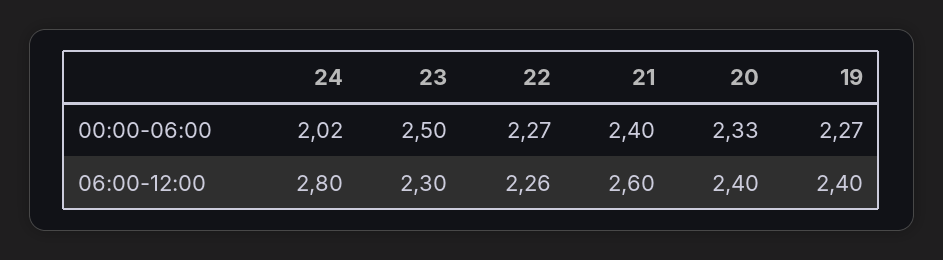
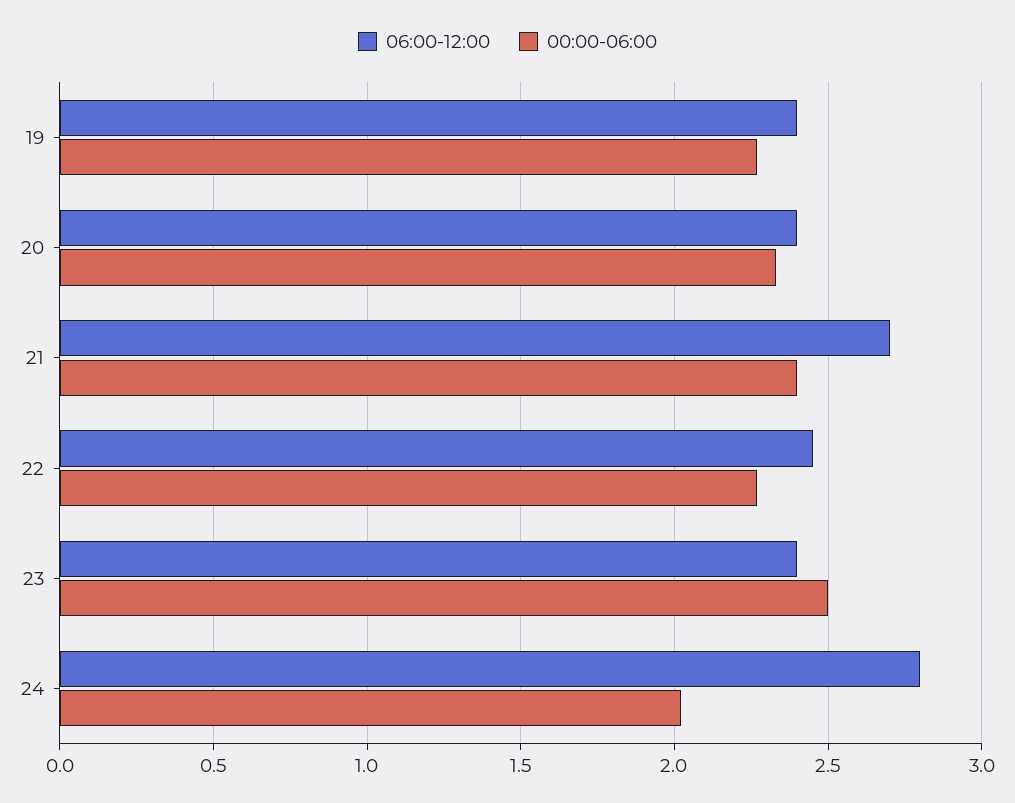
06:00-12:00, 23: 2.3 -> 2.4
06:00-12:00, 22: 2.26 -> 2.45
06:00-12:00, 21: 2.6 -> 2.7

